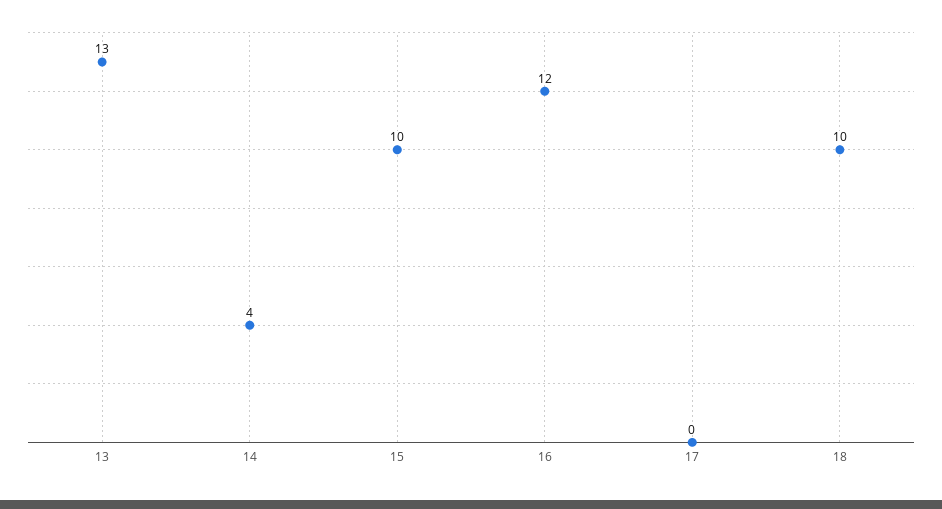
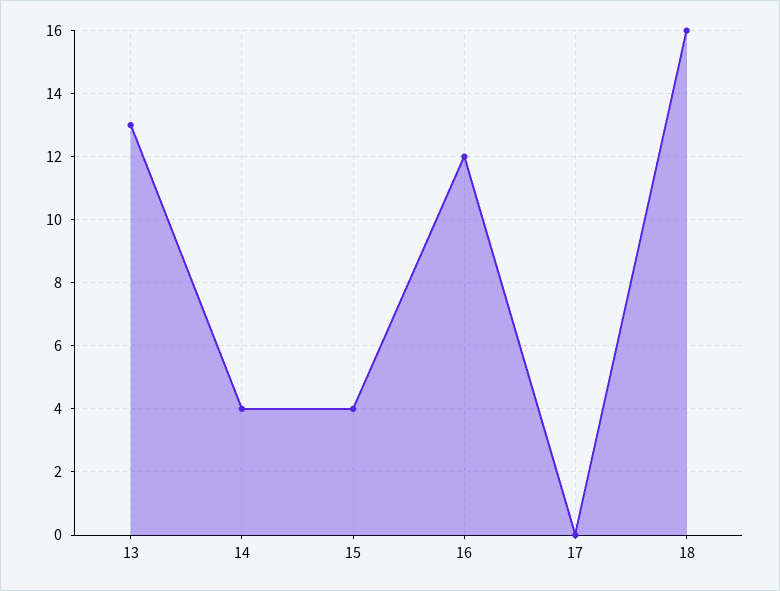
15: 10 -> 4
18: 10 -> 16

